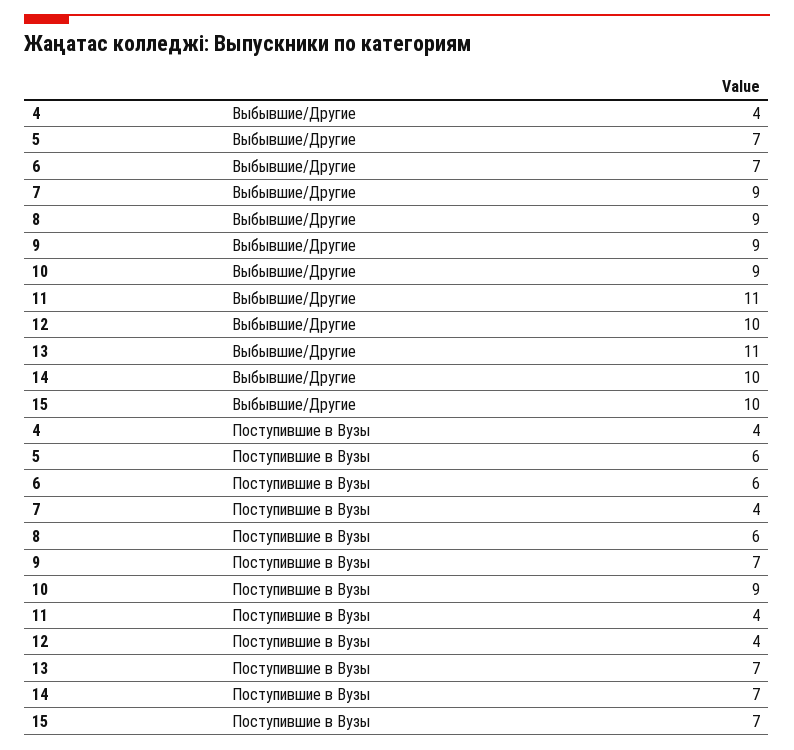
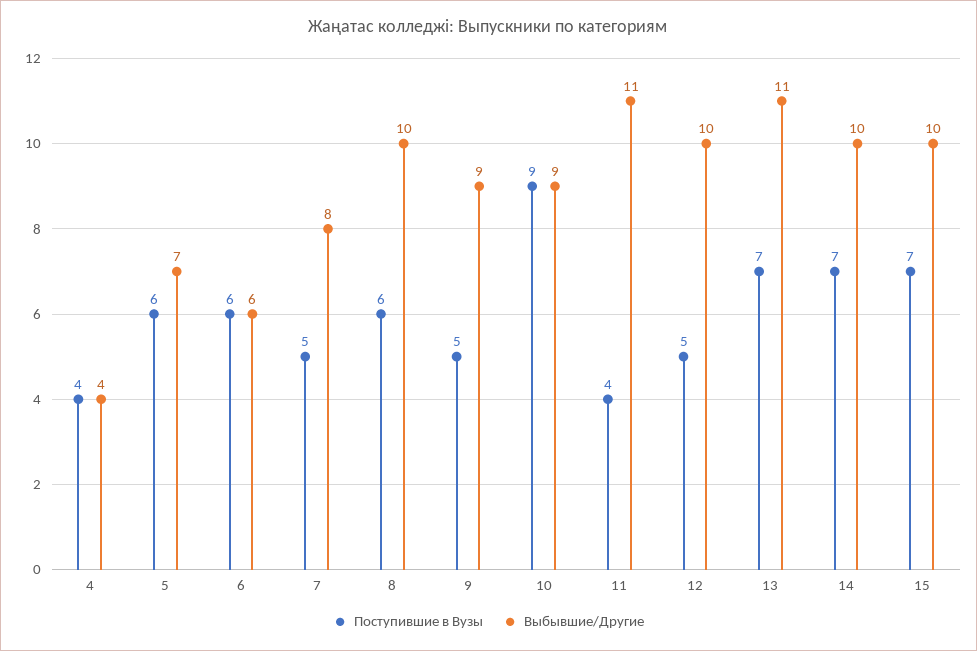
Выбывшие/Другие, 6: 7 -> 6
Выбывшие/Другие, 7: 9 -> 8
Выбывшие/Другие, 8: 9 -> 10
Поступившие в Вузы, 7: 4 -> 5
Поступившие в Вузы, 9: 7 -> 5
Поступившие в Вузы, 12: 4 -> 5

